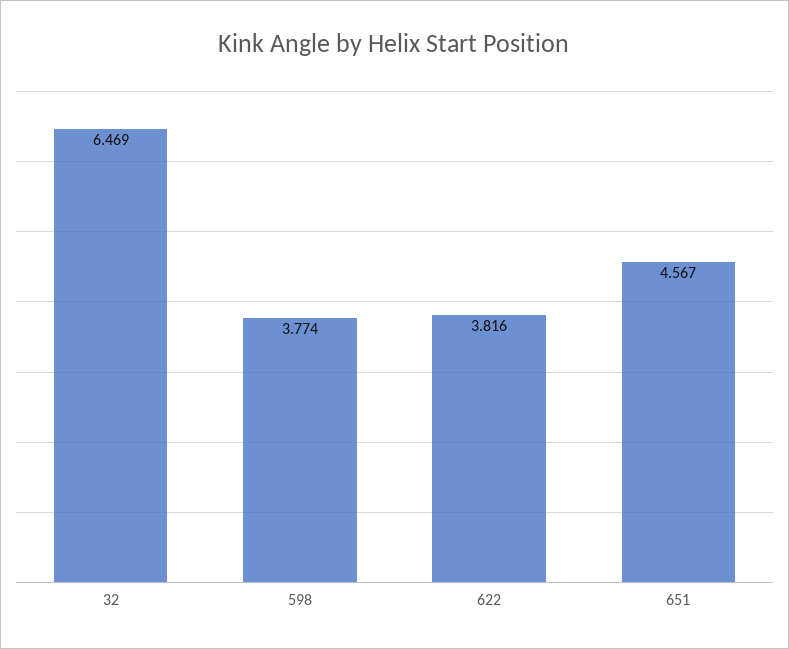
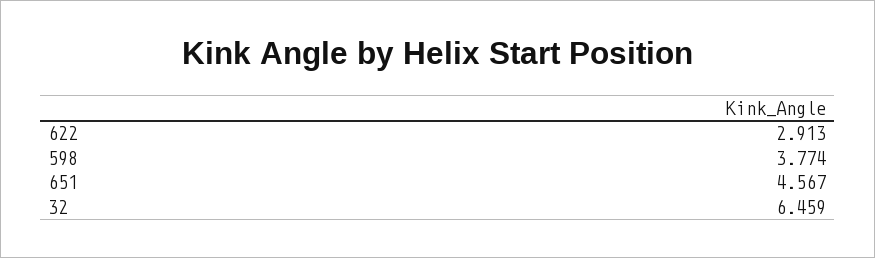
32: 6.469 -> 6.459
622: 3.816 -> 2.913

